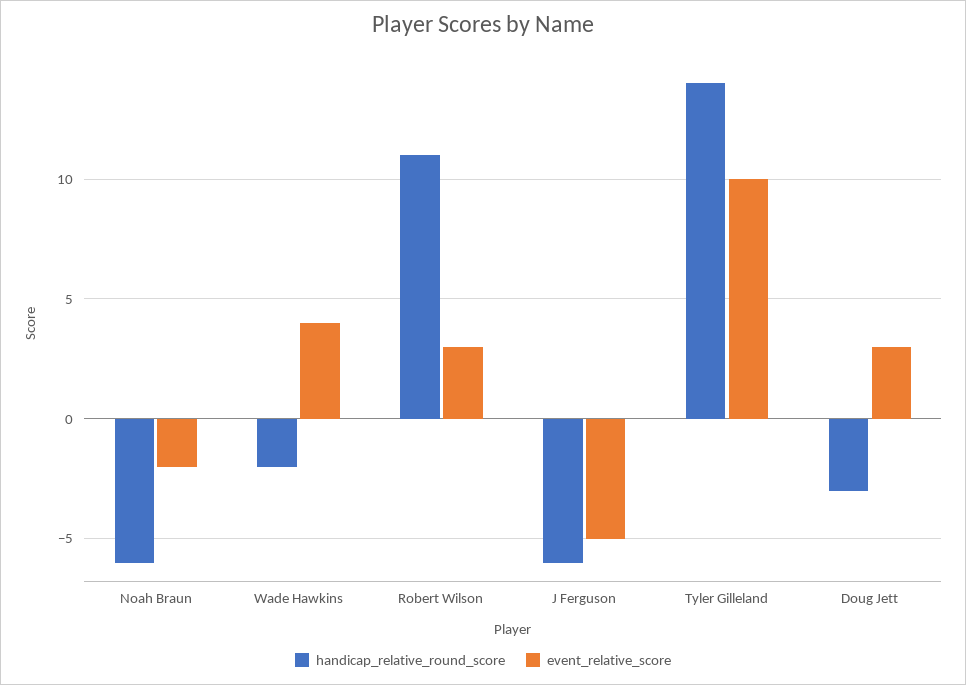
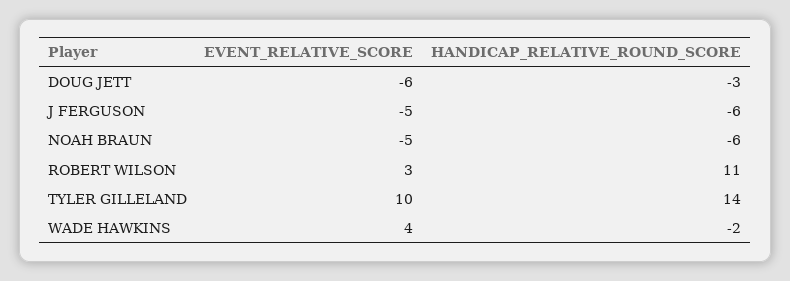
event_relative_score, Noah Braun: -2 -> -5
event_relative_score, Doug Jett: 3 -> -6

